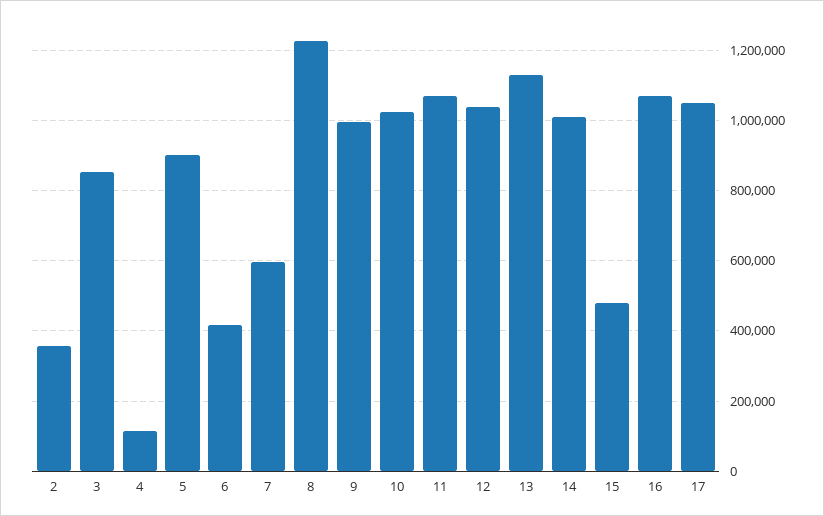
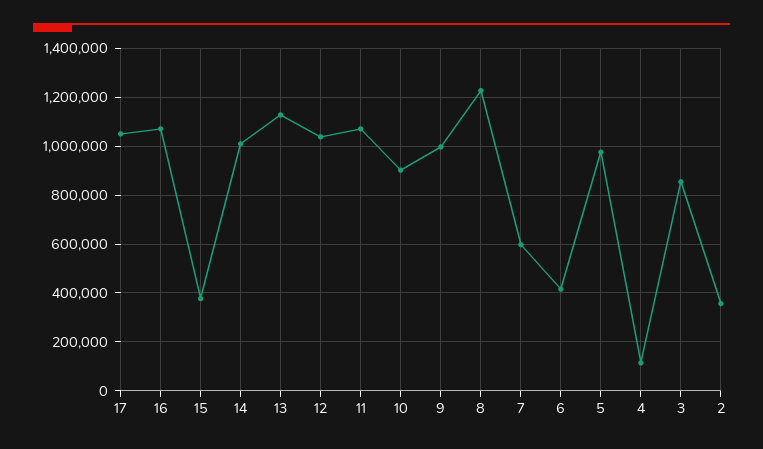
5: 900000 -> 975000
10: 1020000 -> 900000
15: 480000 -> 375000

